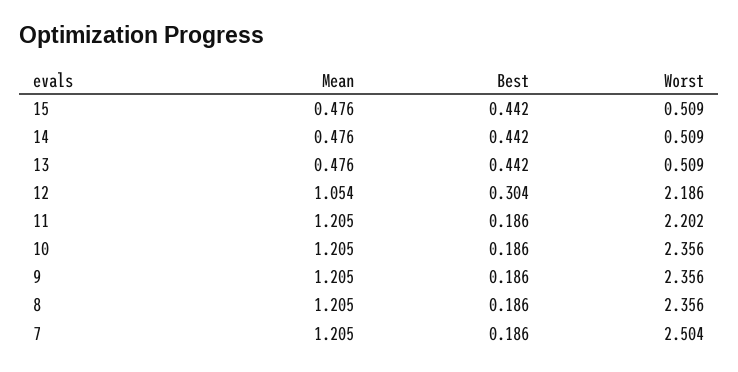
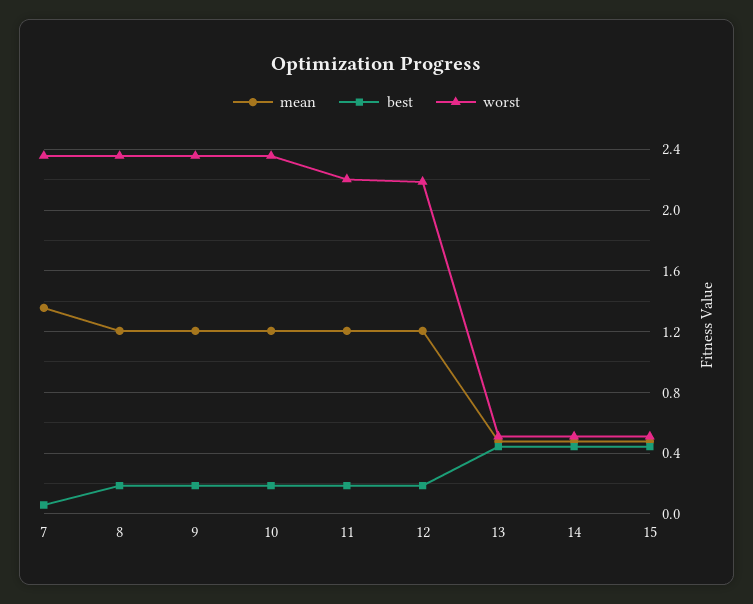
Mean, 12: 1.054 -> 1.2
Best, 12: 0.304 -> 0.2
Mean, 7: 1.205 -> 1.35
Best, 7: 0.186 -> 0.05
Worst, 7: 2.504 -> 2.35

